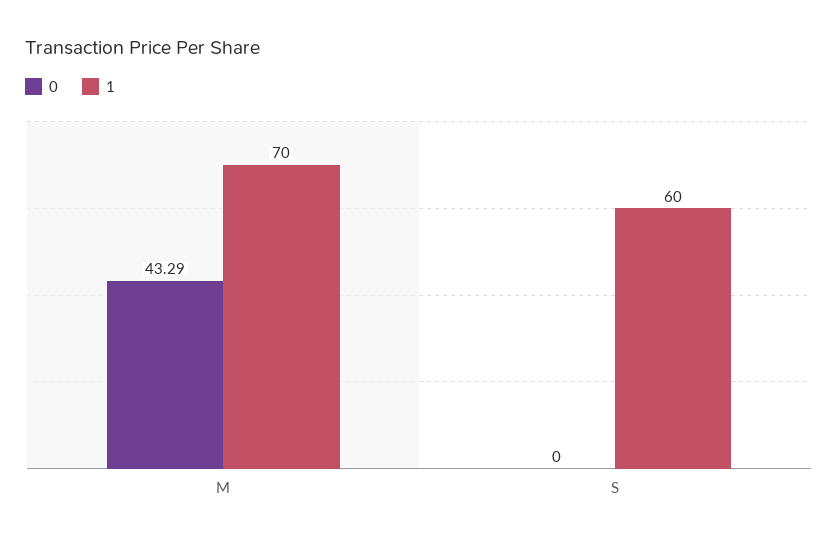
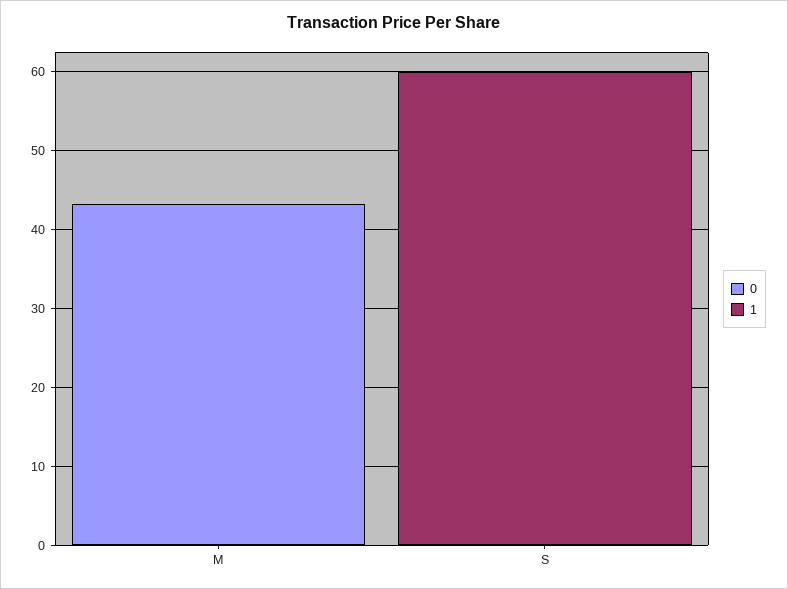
1, M: 70 -> 0

